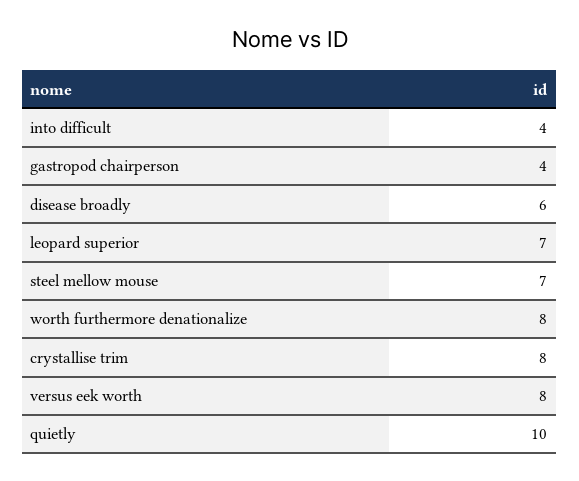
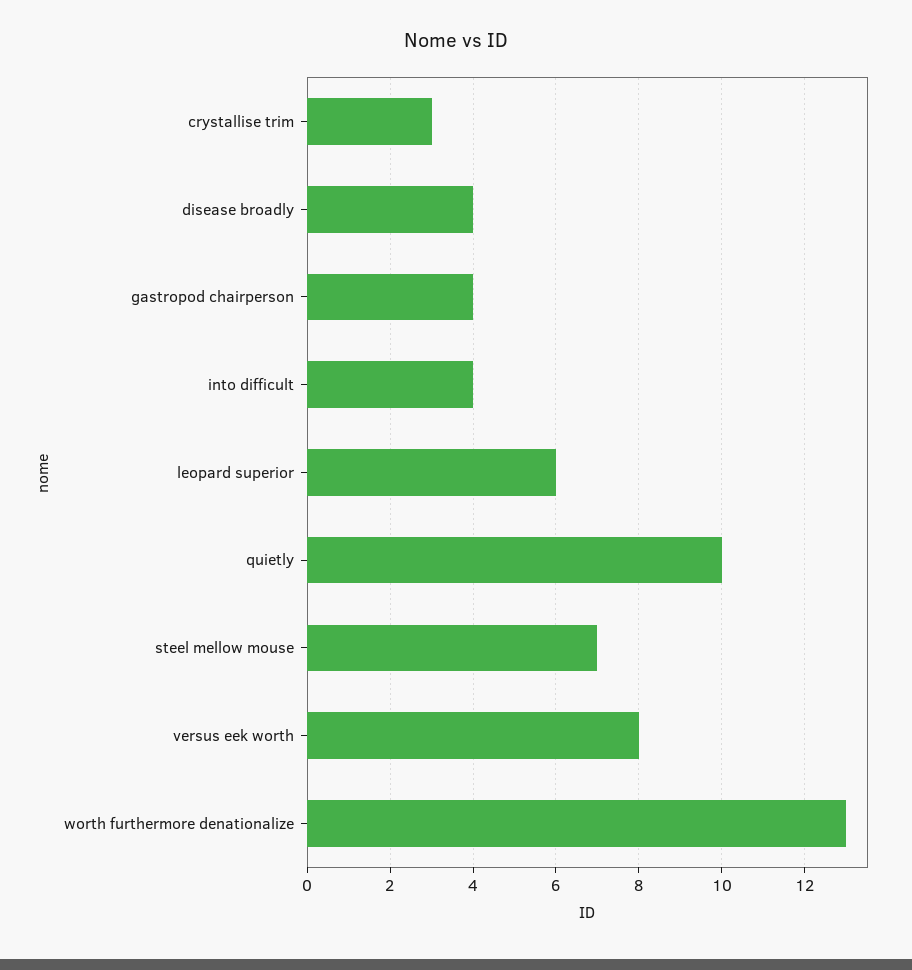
disease broadly: 6 -> 4
leopard superior: 7 -> 6
worth furthermore denationalize: 8 -> 13
crystallise trim: 8 -> 3

